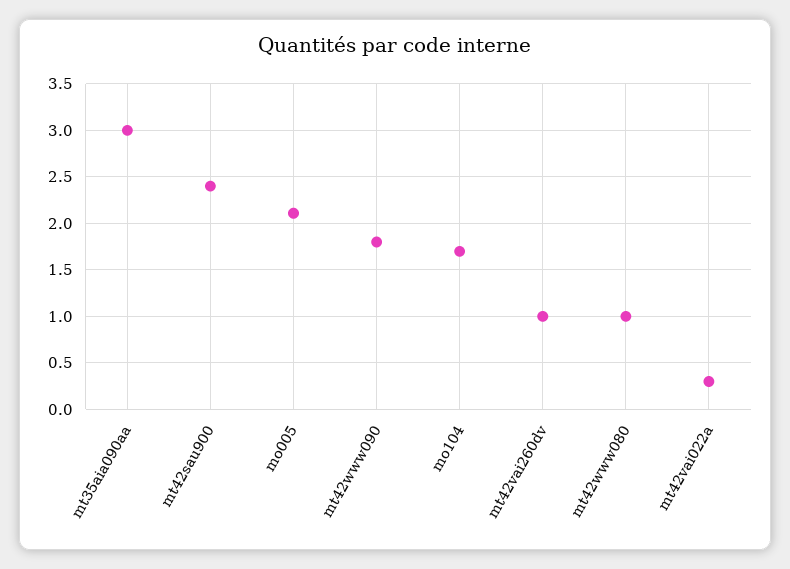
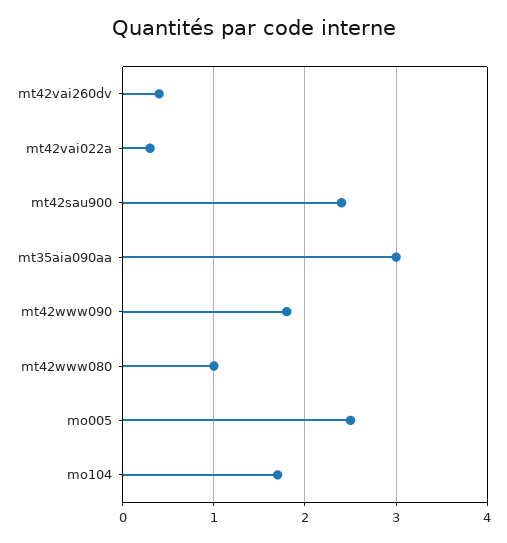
mo005: 2.1 -> 2.5
mt42vai260dv: 1 -> 0.4

